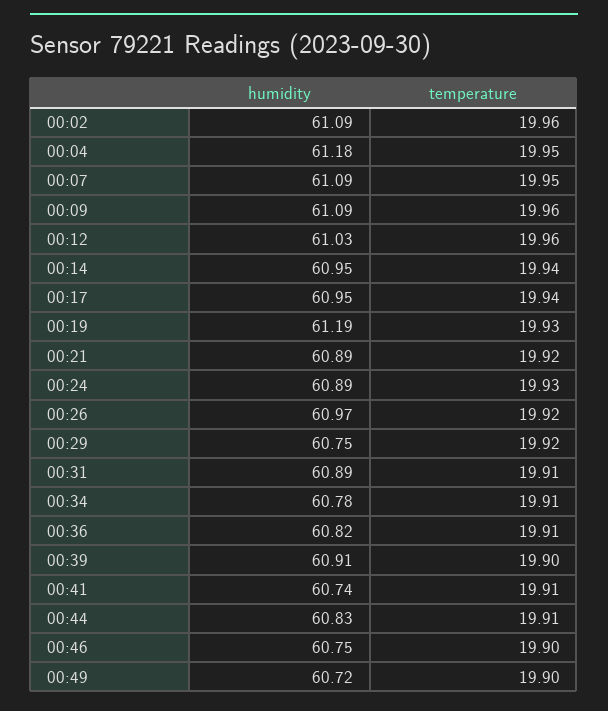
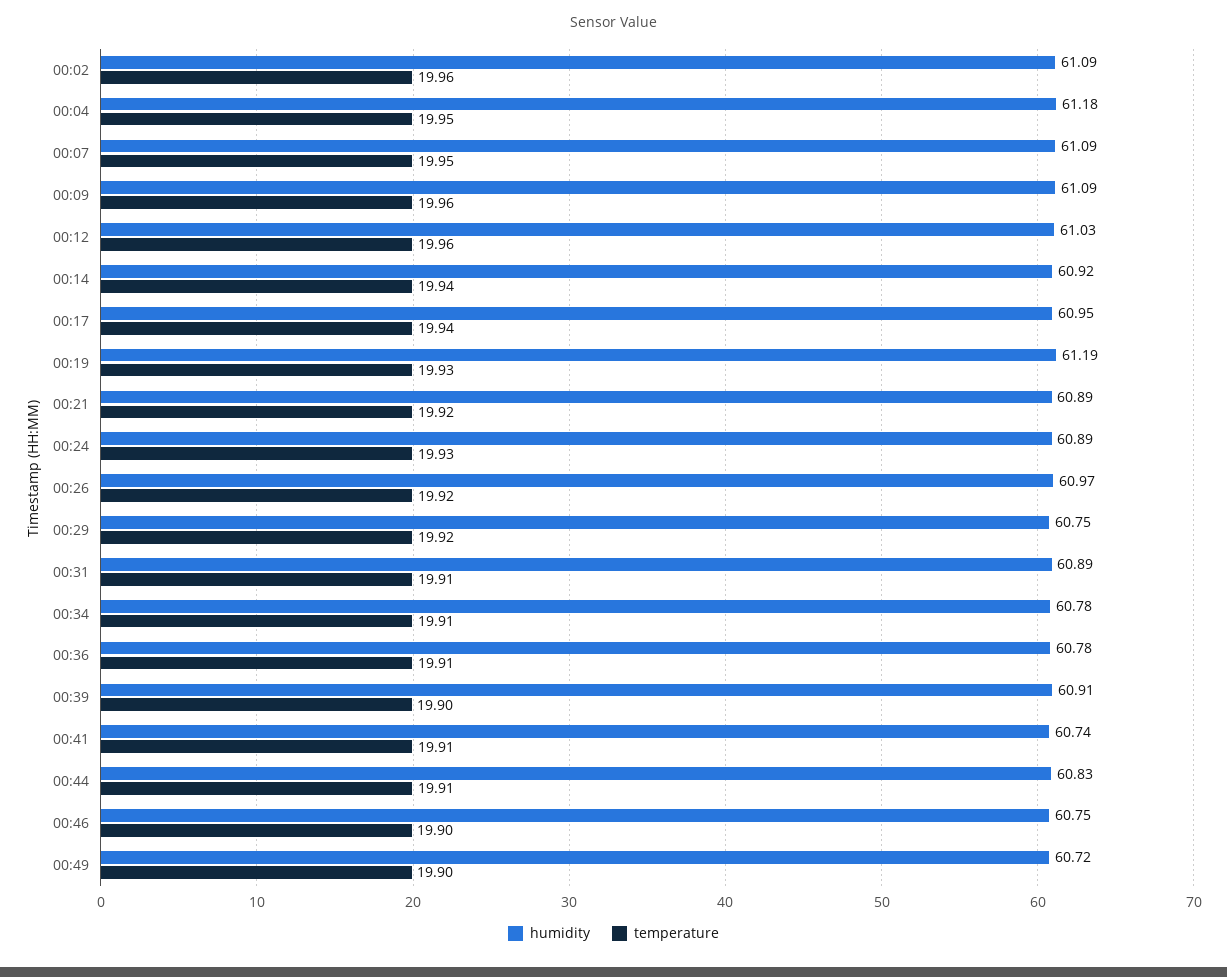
humidity, 00:14: 60.95 -> 60.92
humidity, 00:36: 60.82 -> 60.78

